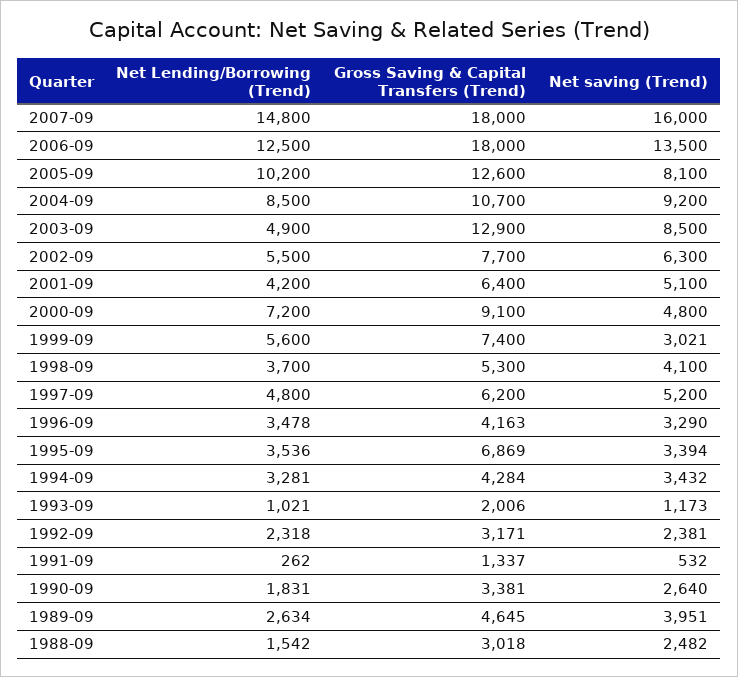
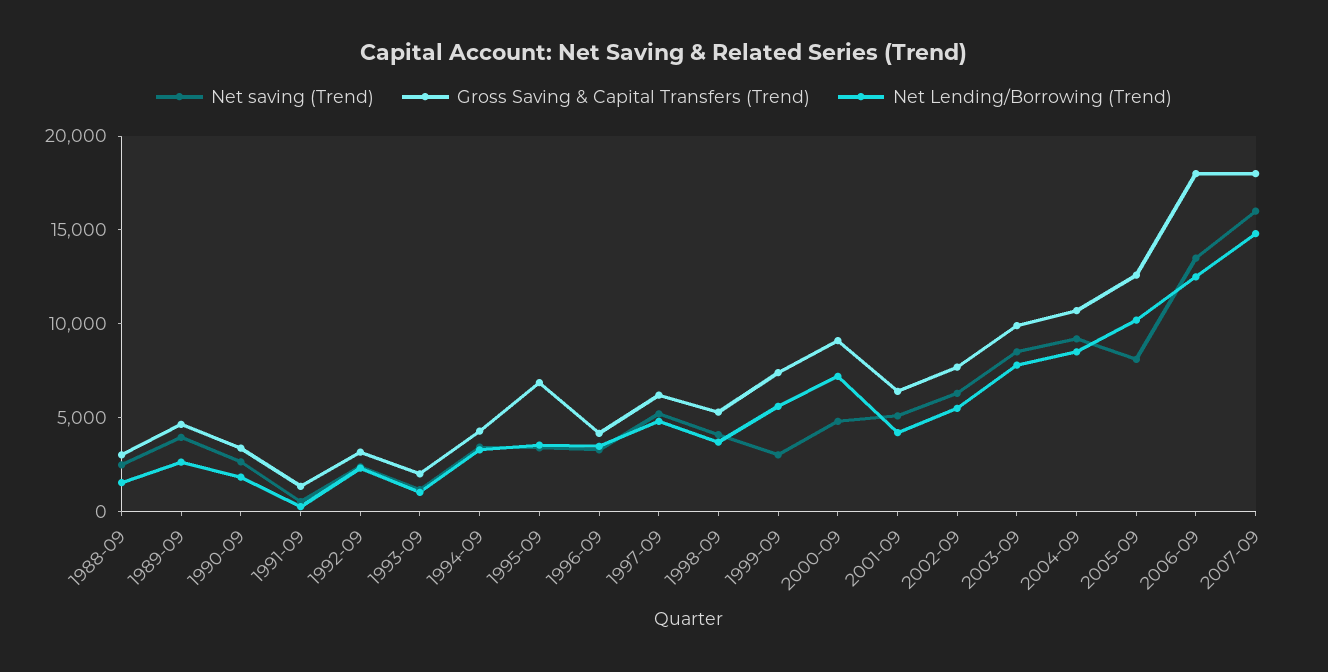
Net Lending/Borrowing (Trend), 2003-09: 4900 -> 8000
Gross Saving & Capital Transfers (Trend), 2003-09: 12900 -> 10000

